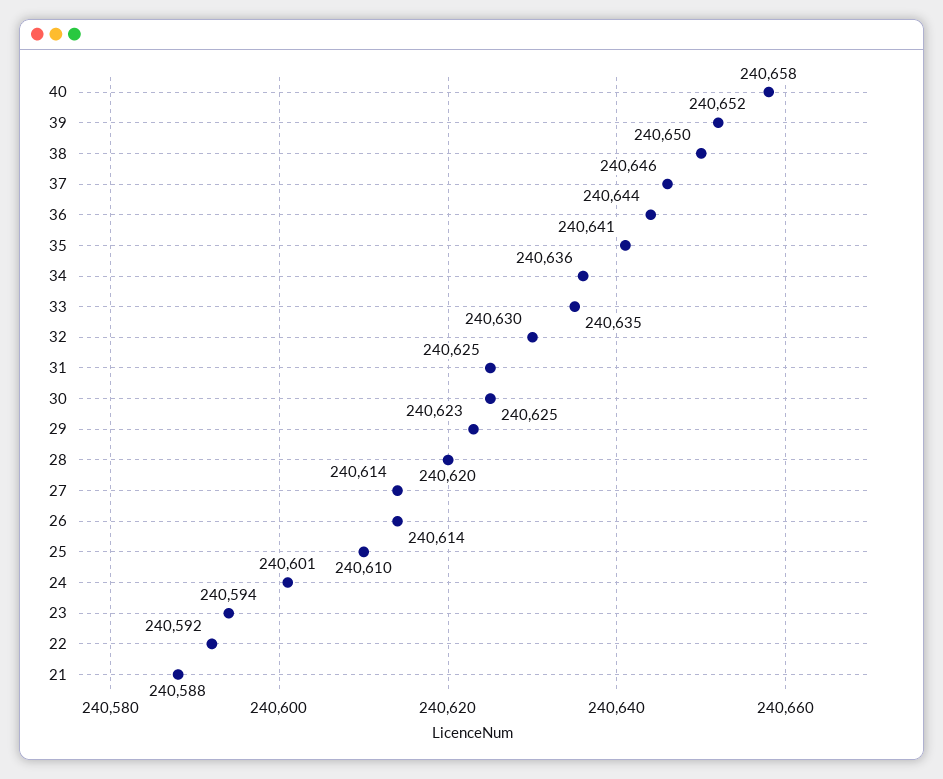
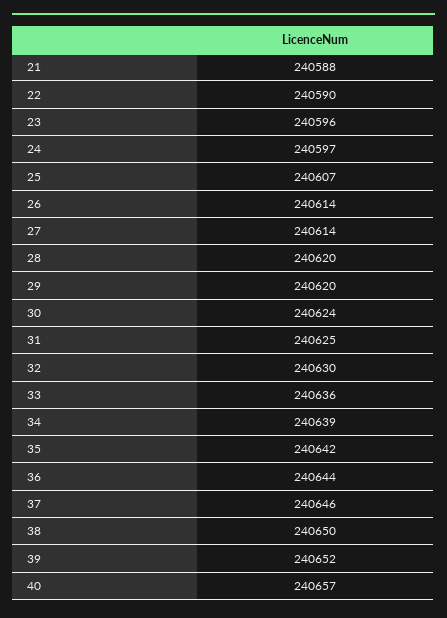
40: 240658 -> 240657
35: 240641 -> 240642
34: 240636 -> 240639
33: 240635 -> 240636
30: 240625 -> 240624
29: 240623 -> 240620
25: 240610 -> 240607
24: 240601 -> 240597
23: 240594 -> 240596
22: 240592 -> 240590

